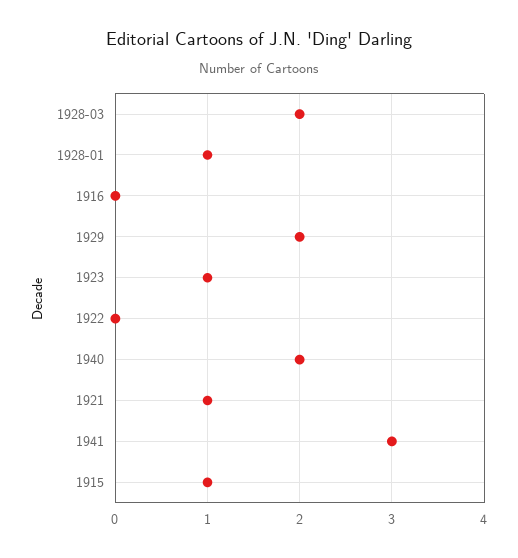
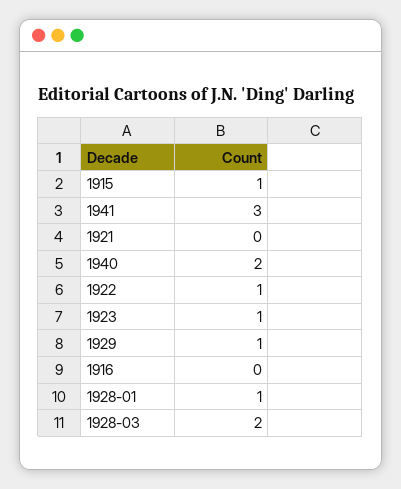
1929: 2 -> 1
1922: 0 -> 1
1921: 1 -> 0

